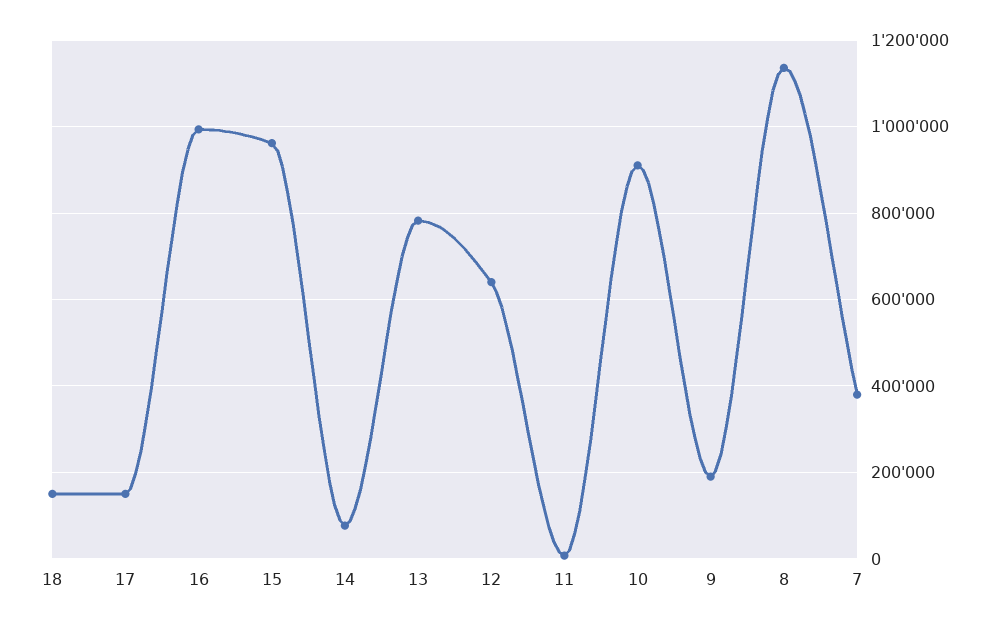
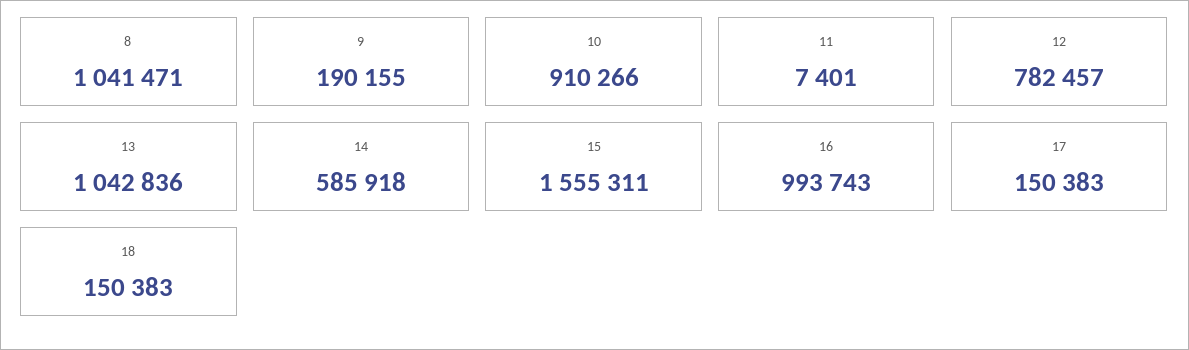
15: 960000 -> 1555311
14: 80000 -> 585918
13: 780000 -> 1042836
12: 640000 -> 782457
8: 1140000 -> 1041471
7: 380000 -> none

